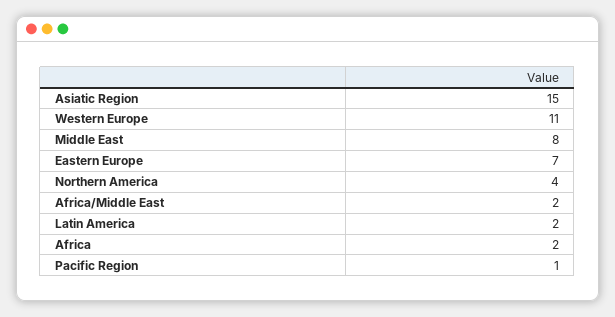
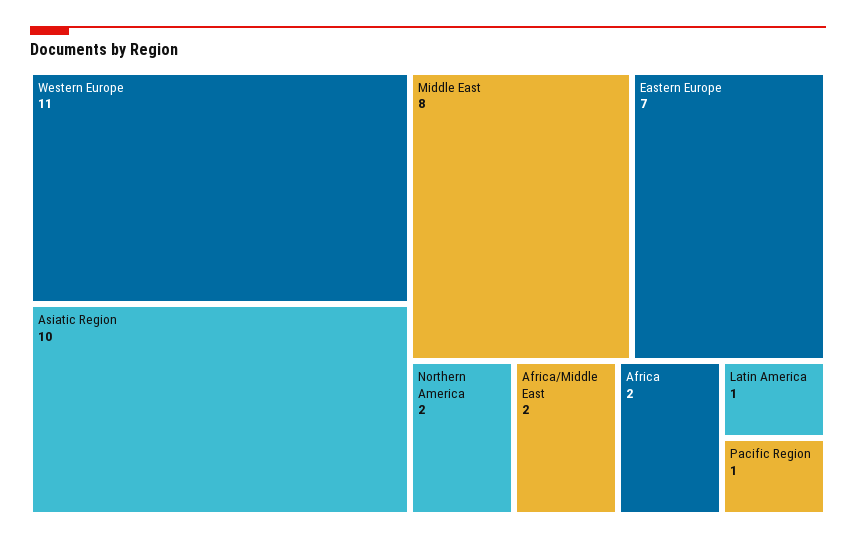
Asiatic Region: 15 -> 10
Northern America: 4 -> 2
Latin America: 2 -> 1

